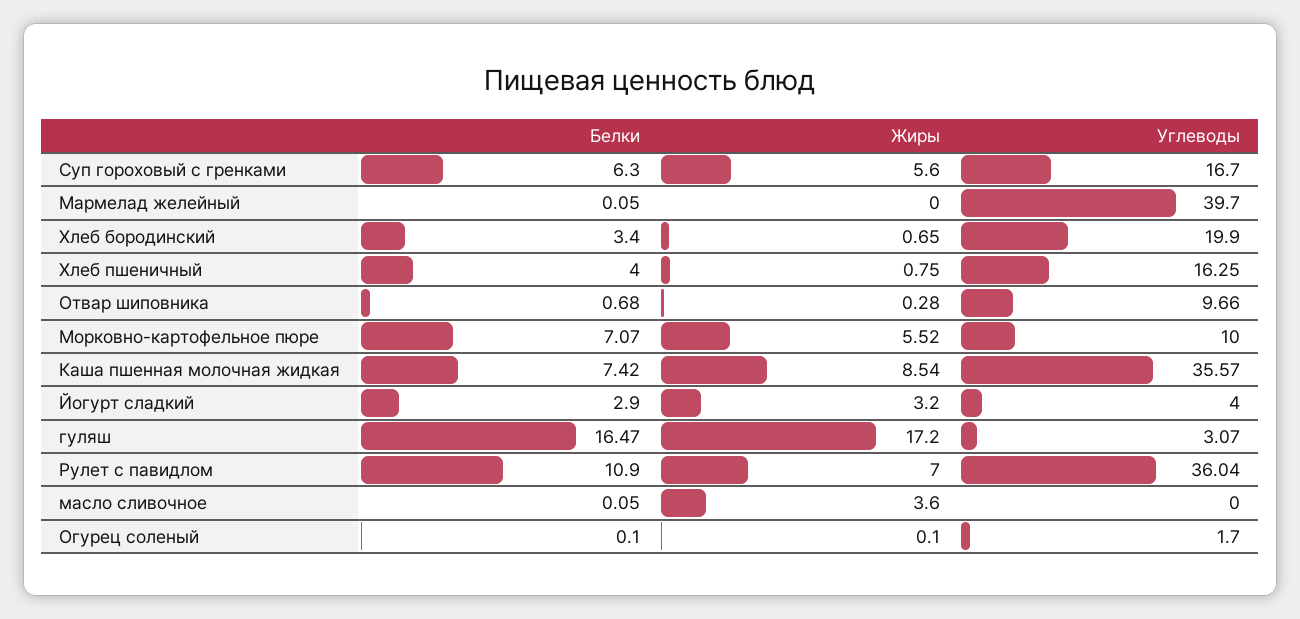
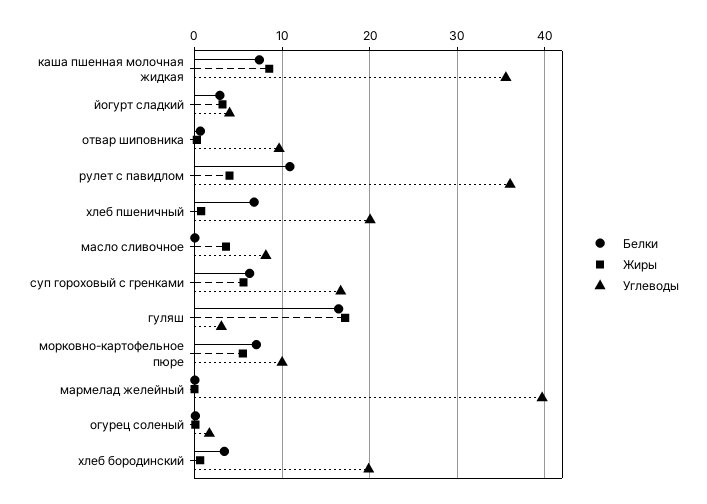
Белки, Хлеб пшеничный: 4 -> 7
Углеводы, Хлеб пшеничный: 16.25 -> 20
Жиры, Рулет с павидлом: 7 -> 4
Углеводы, масло сливочное: 0 -> 8

